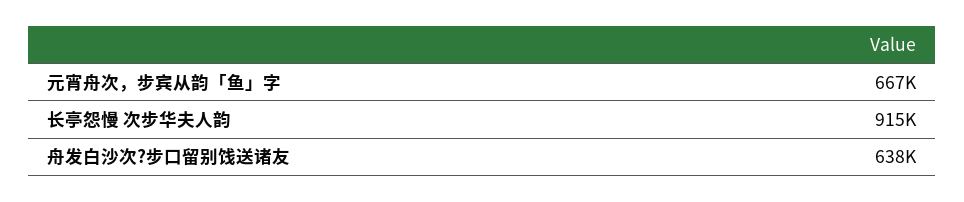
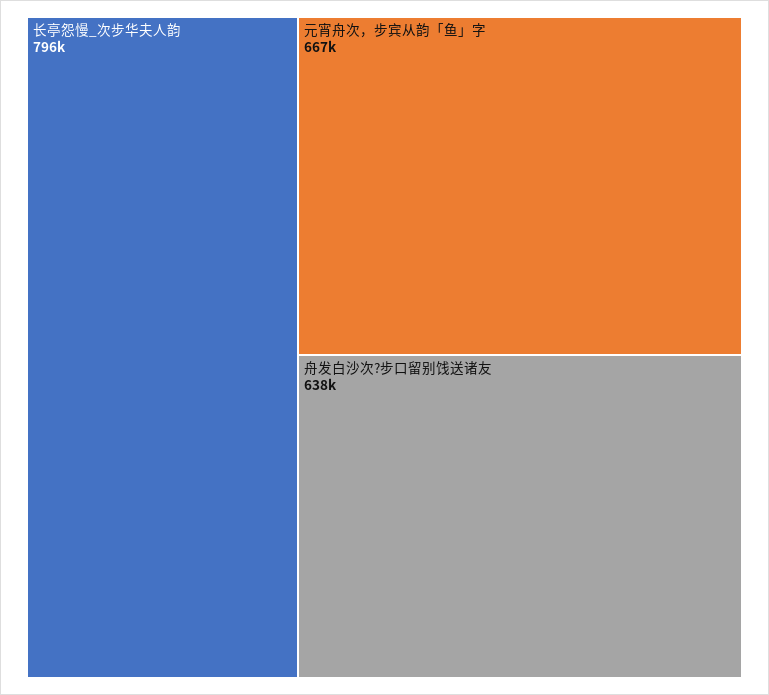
长亭怨慢 次步华夫人韵: 915000 -> 796000

